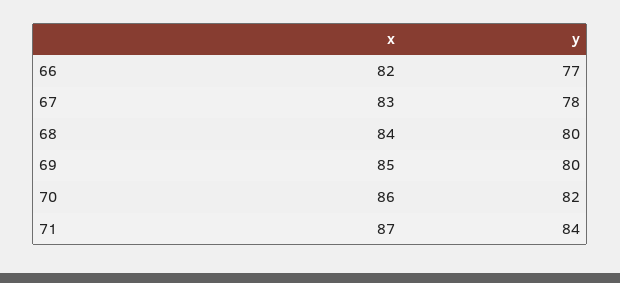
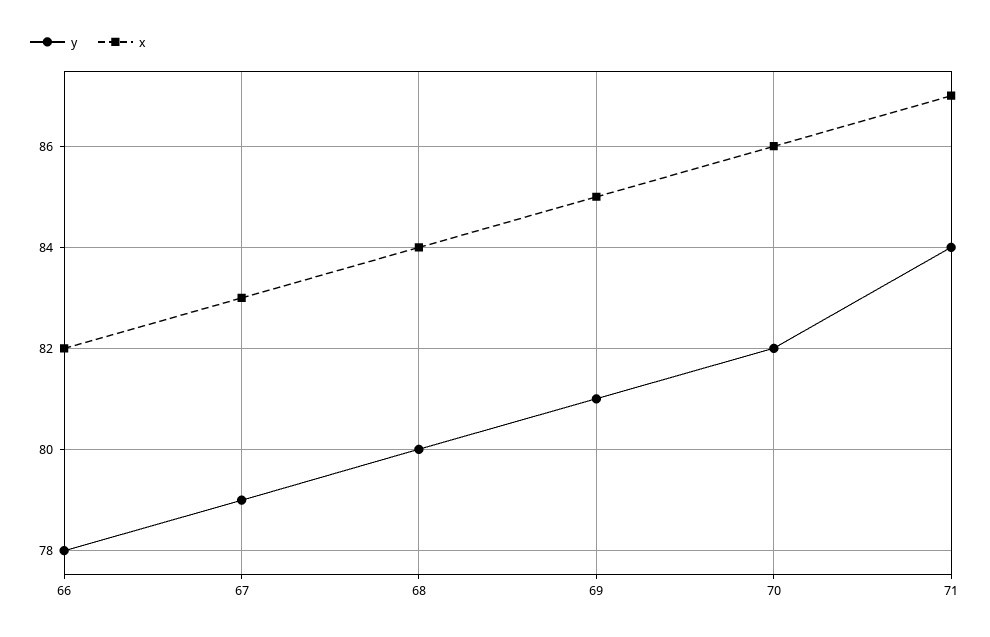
y, 66: 77 -> 78
y, 67: 78 -> 79
y, 69: 80 -> 81

